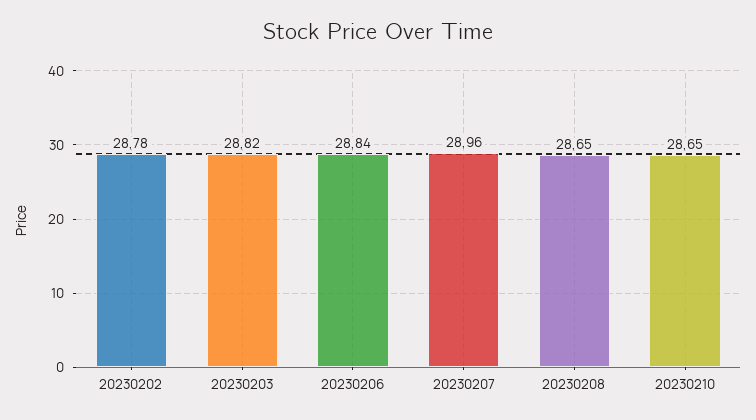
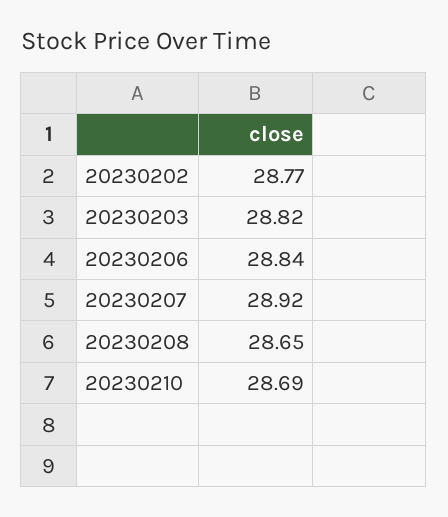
20230202: 28.78 -> 28.77
20230207: 28.96 -> 28.92
20230210: 28.65 -> 28.69

